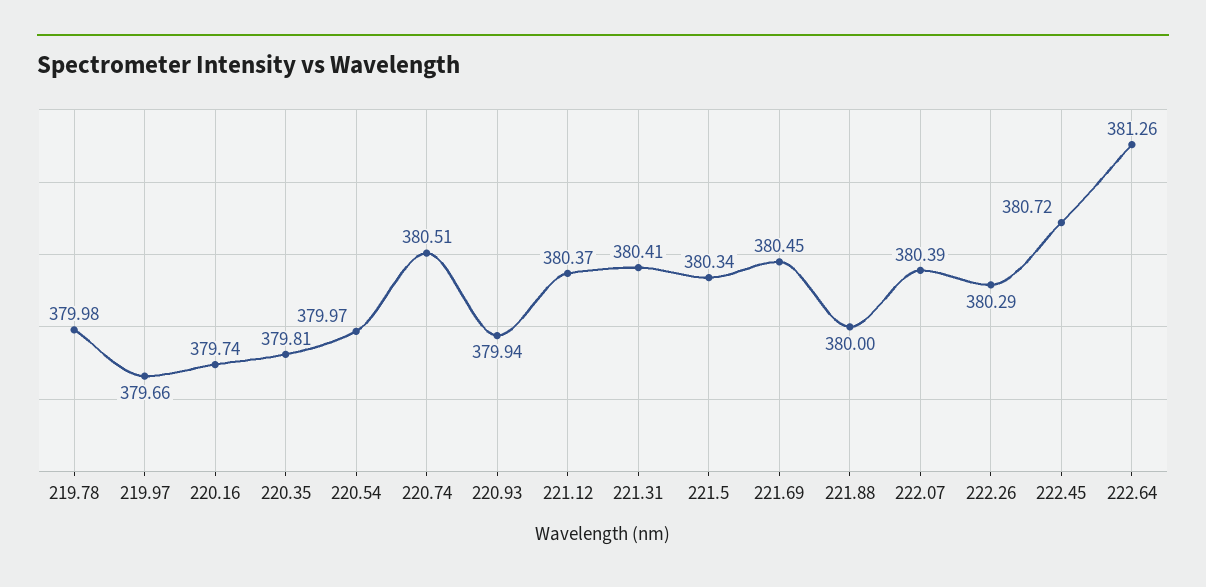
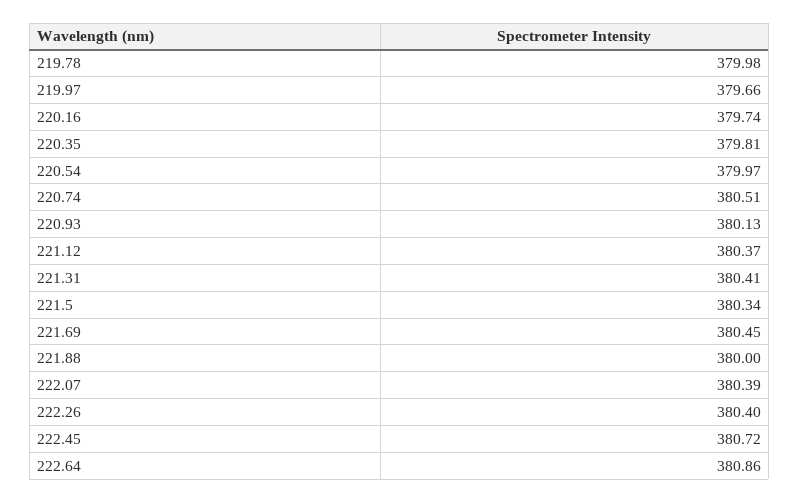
220.93: 379.94 -> 380.13
222.26: 380.29 -> 380.4
222.64: 381.26 -> 380.86

